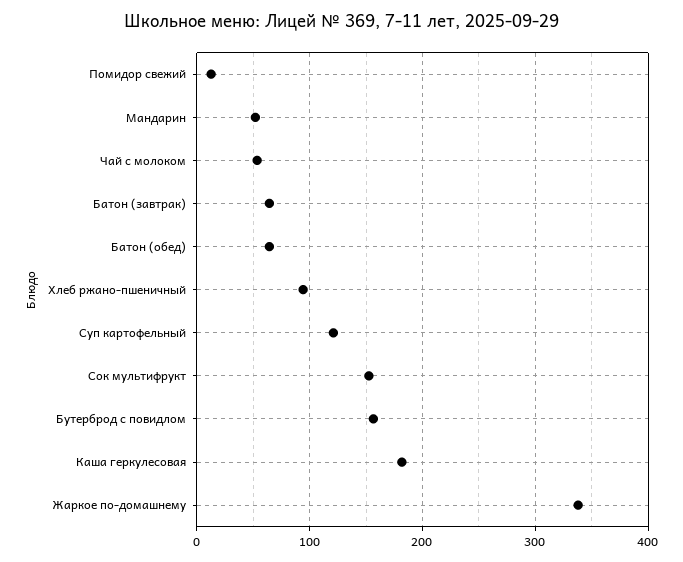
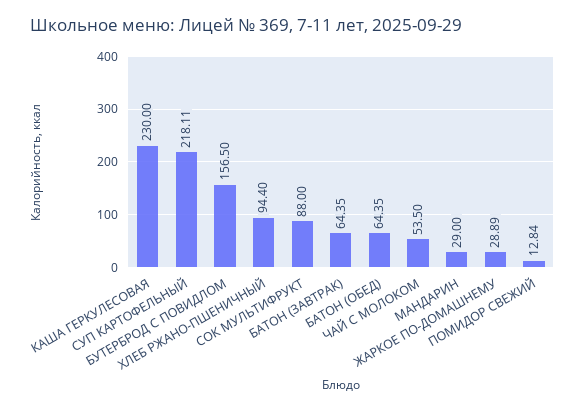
Мандарин: 50 -> 29
Суп картофельный: 120 -> 218.11
Сок мультифрукт: 150 -> 88
Каша геркулесовая: 180 -> 230
Жаркое по-домашнему: 340 -> 28.89

